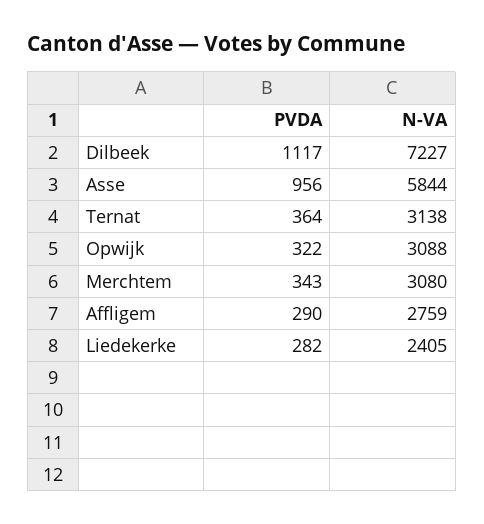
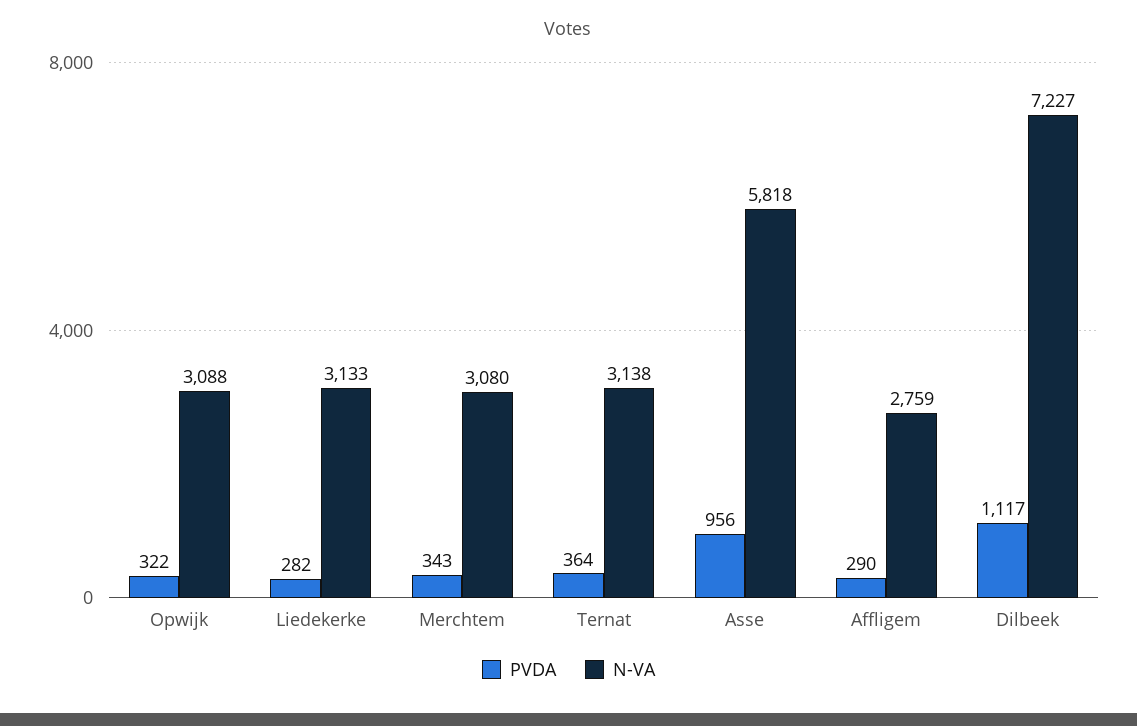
N-VA, Asse: 5844 -> 5818
N-VA, Liedekerke: 2405 -> 3133

